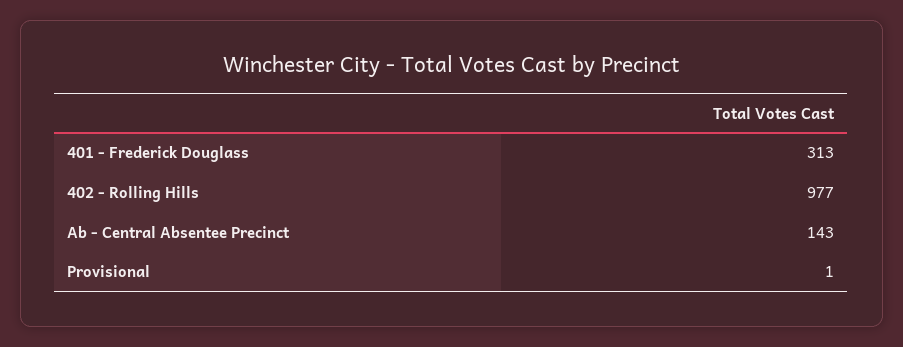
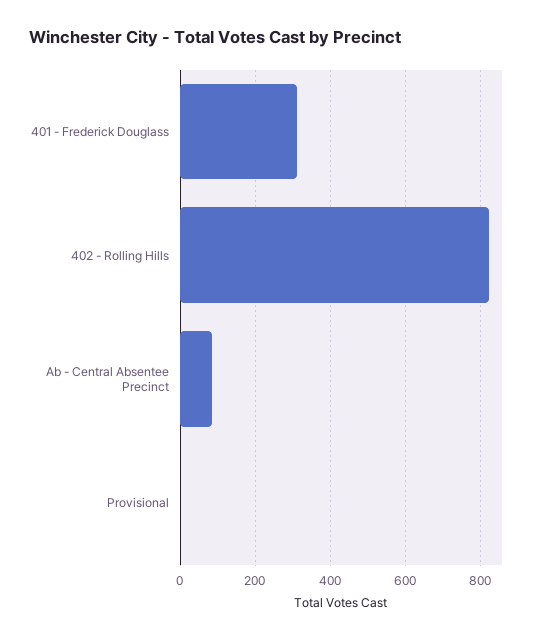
402 - Rolling Hills: 977 -> 820
Ab - Central Absentee Precinct: 143 -> 80

